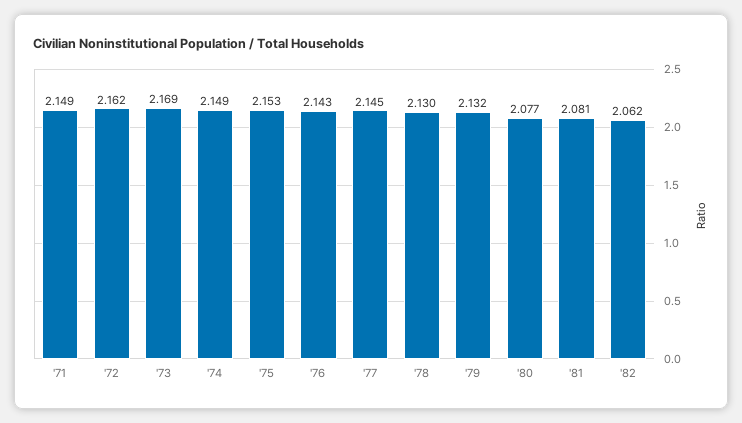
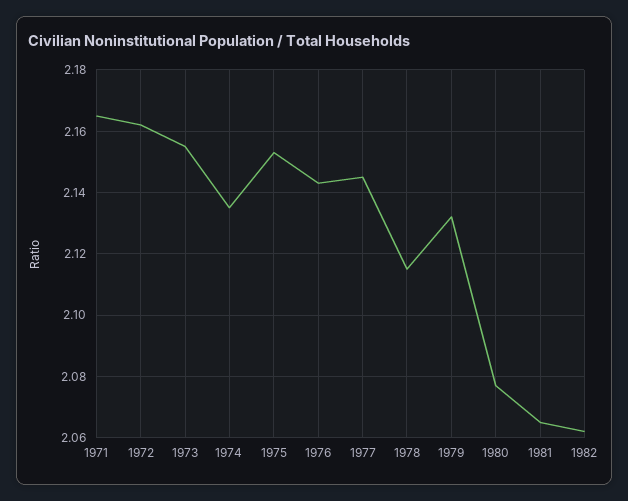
'71: 2.149 -> 2.165
'73: 2.169 -> 2.155
'74: 2.149 -> 2.135
'78: 2.13 -> 2.115
'81: 2.081 -> 2.065

